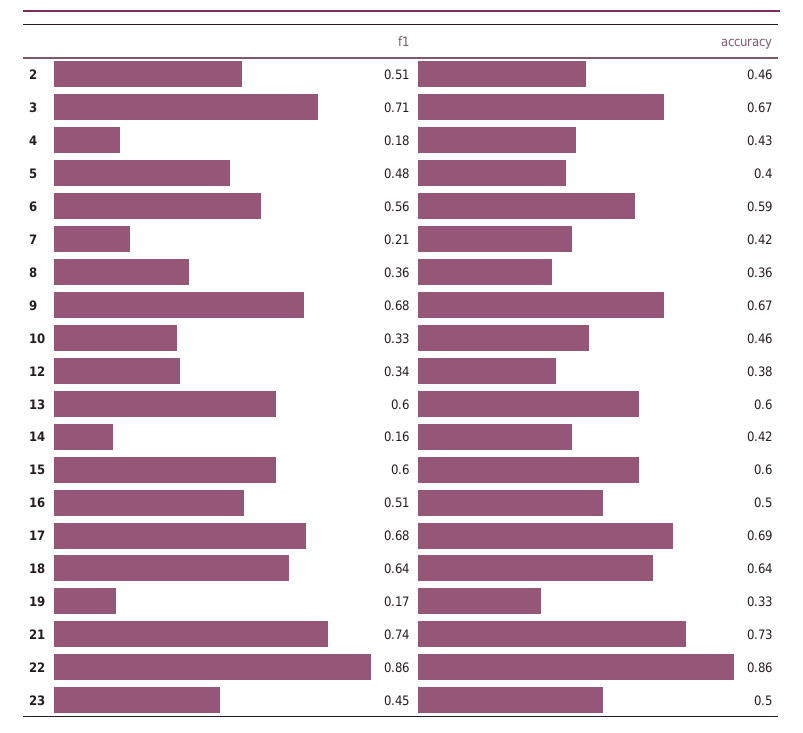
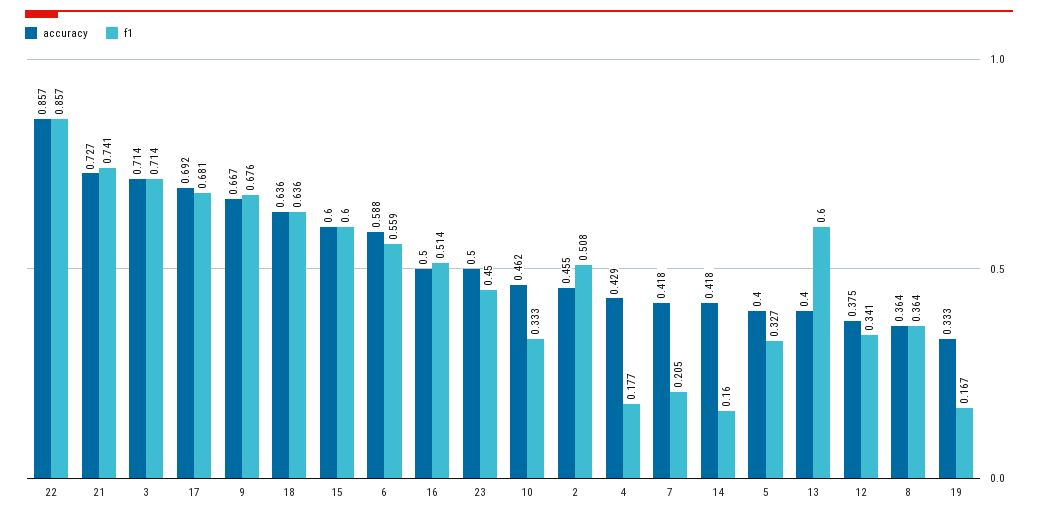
accuracy, 3: 0.67 -> 0.714
f1, 5: 0.48 -> 0.327
accuracy, 13: 0.6 -> 0.4

